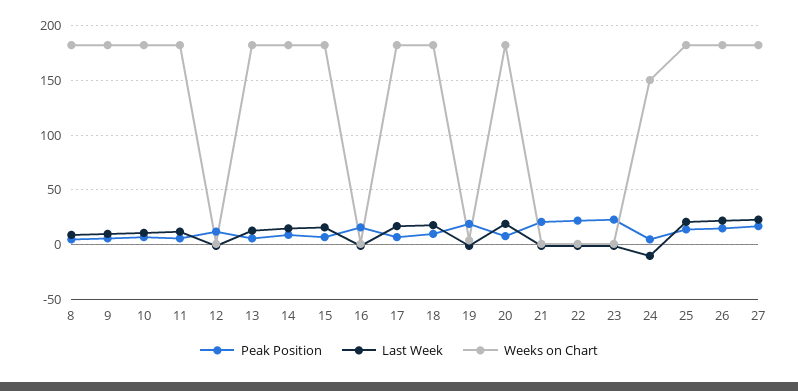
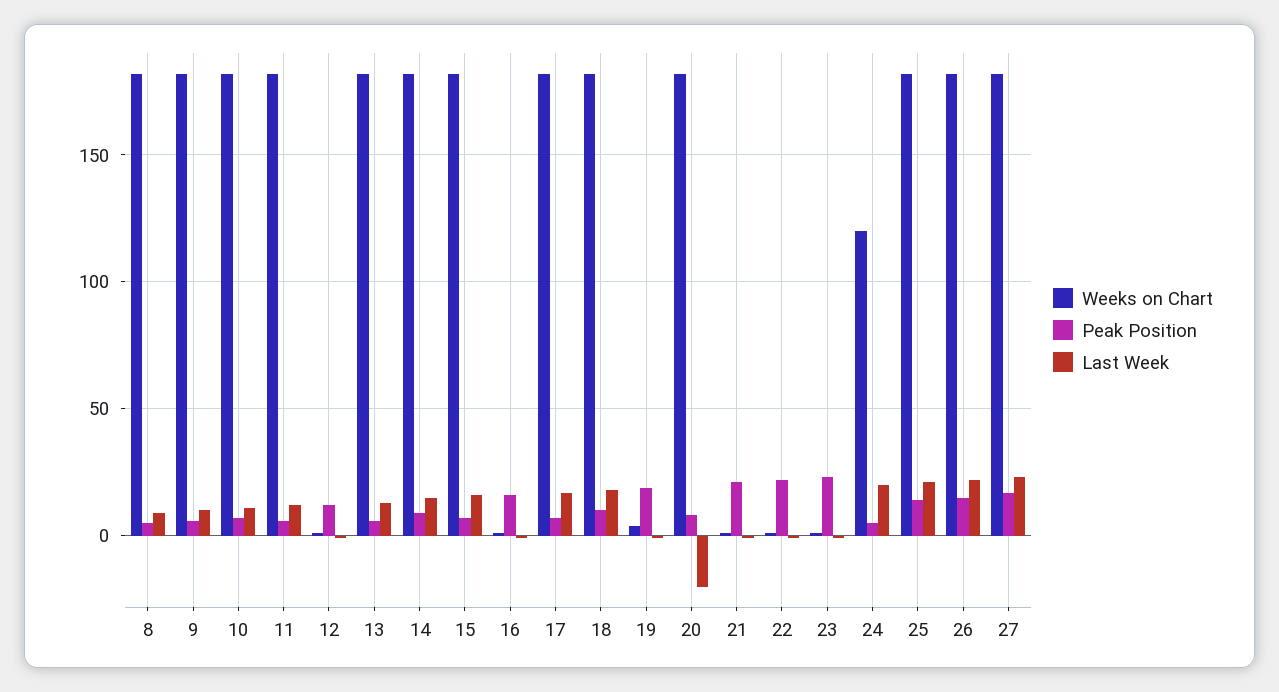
Last Week, 20: 20 -> -20
Last Week, 24: -10 -> 20
Weeks on Chart, 24: 150 -> 120

